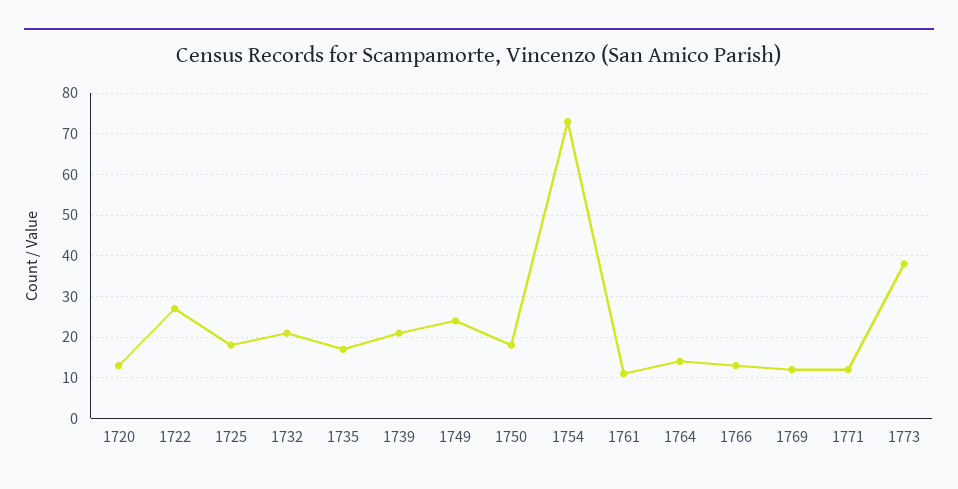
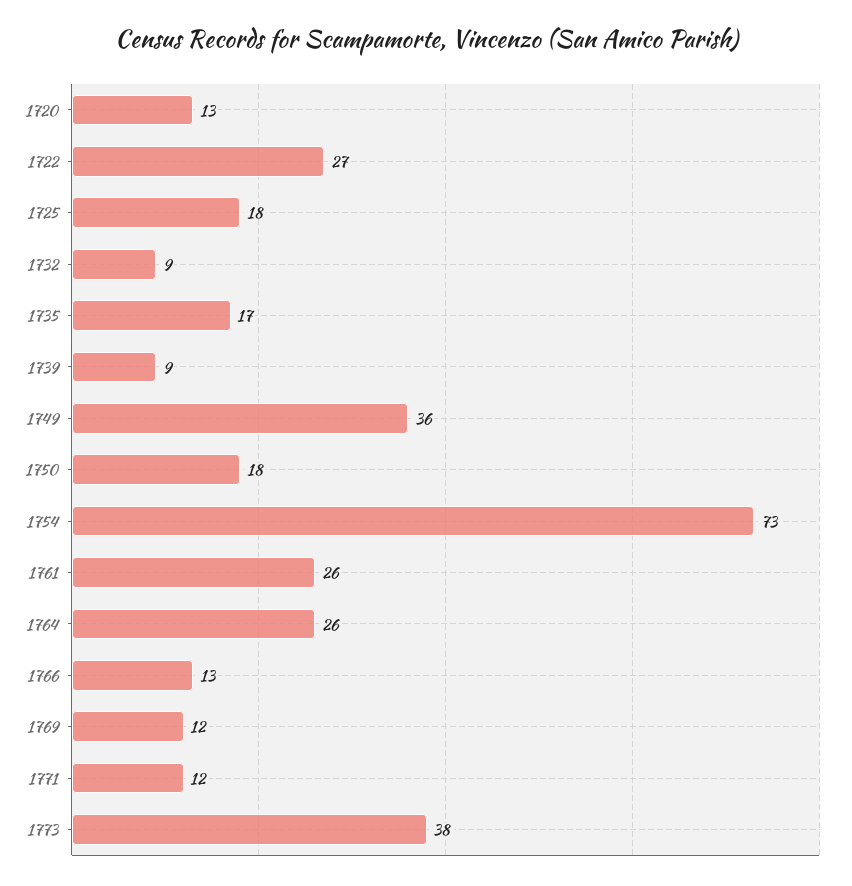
1732: 20 -> 9
1739: 20 -> 9
1749: 25 -> 36
1761: 10 -> 26
1764: 15 -> 26

